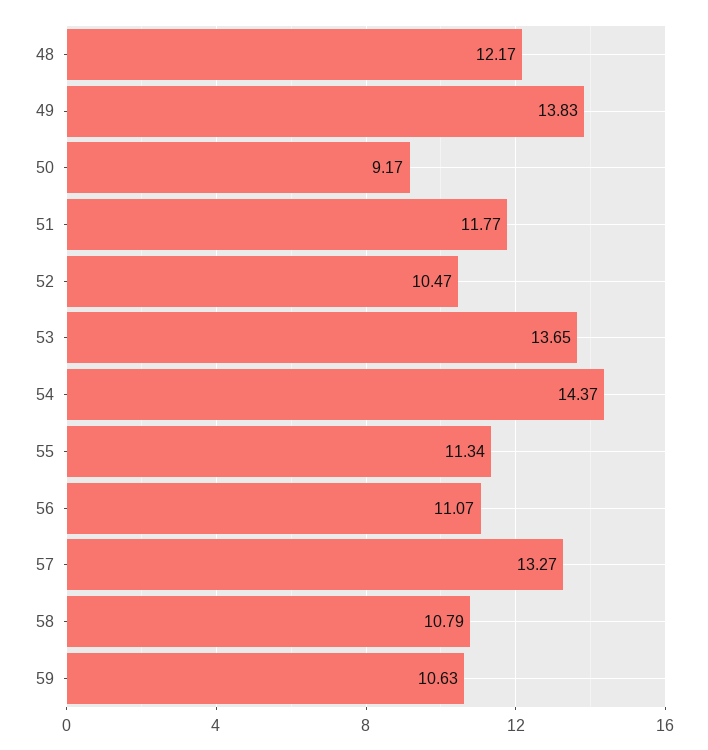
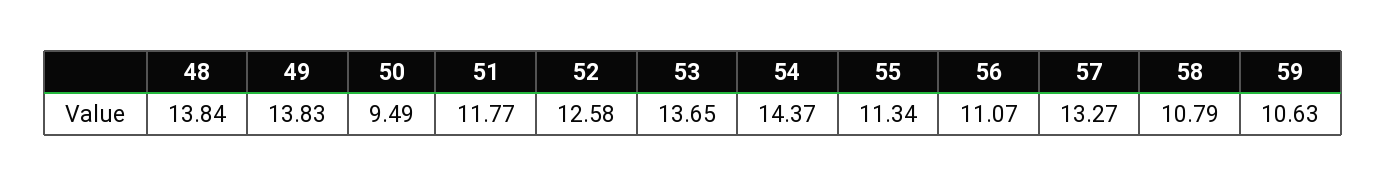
48: 12.17 -> 13.84
50: 9.17 -> 9.49
52: 10.47 -> 12.58

